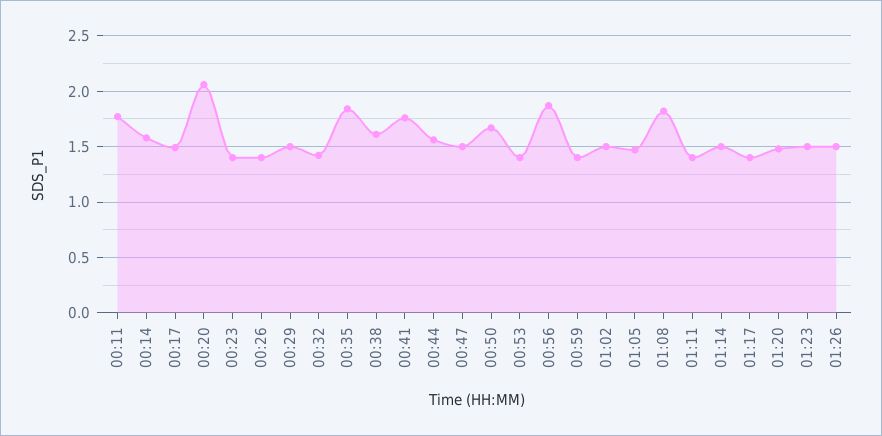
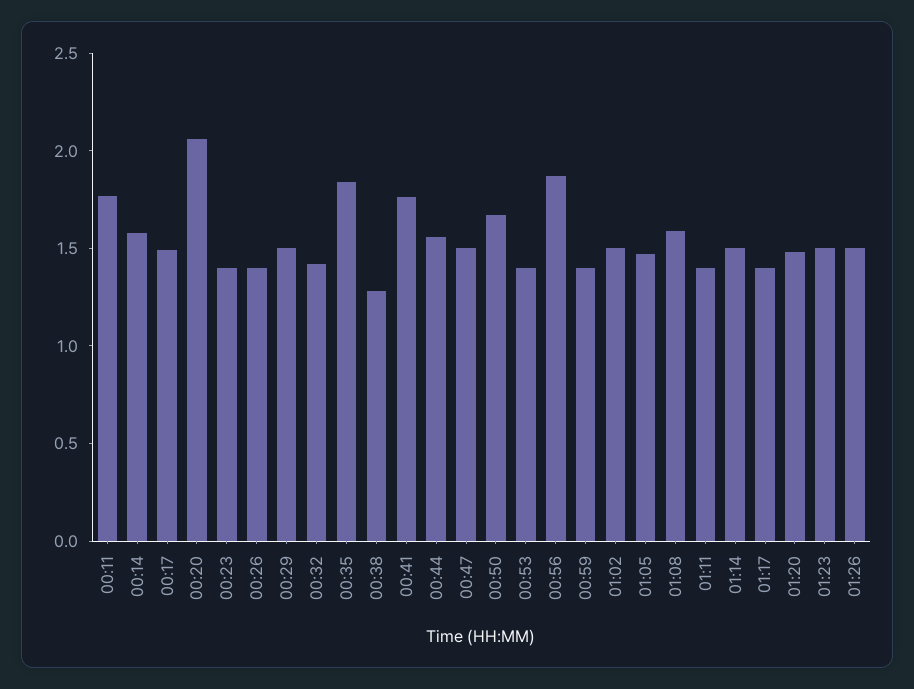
00:38: 1.6 -> 1.3
01:08: 1.8 -> 1.6

